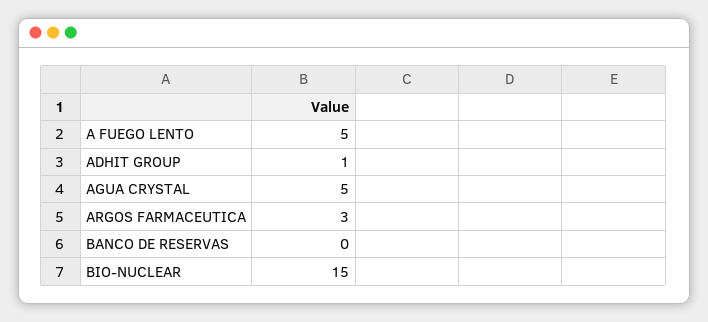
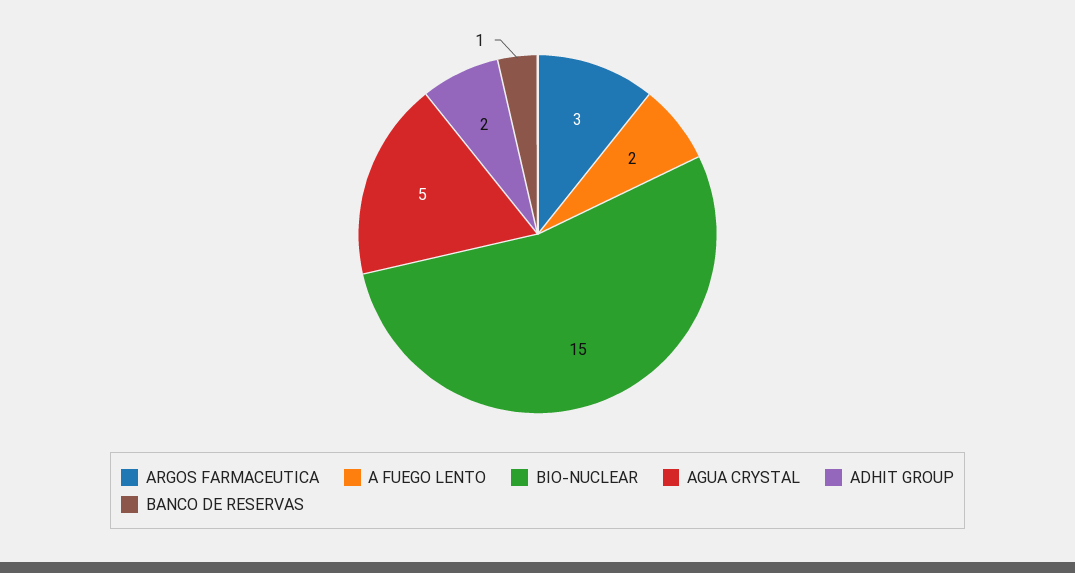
A FUEGO LENTO: 5 -> 2
ADHIT GROUP: 1 -> 2
BANCO DE RESERVAS: 0 -> 1

